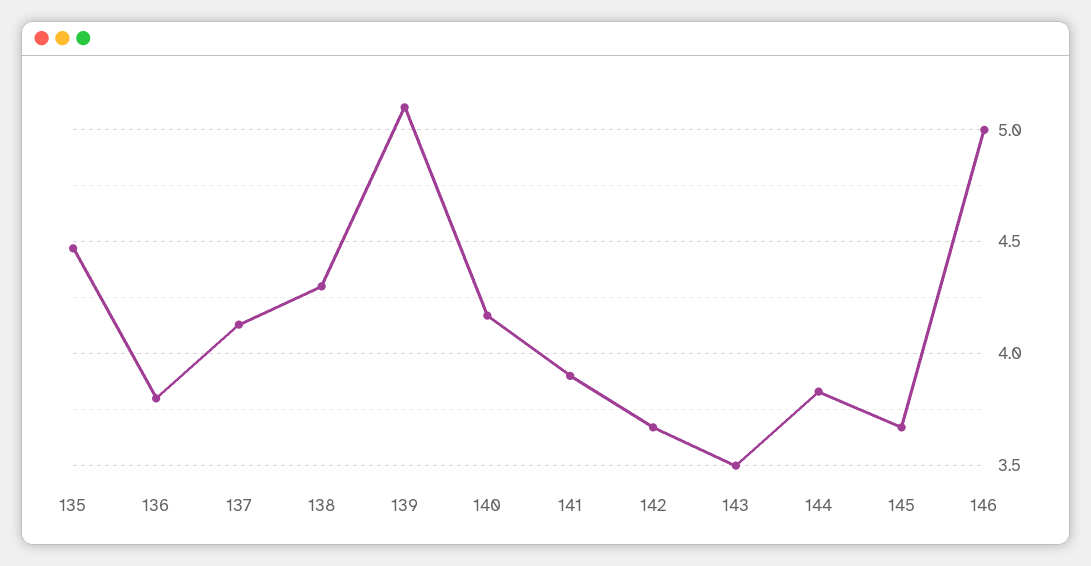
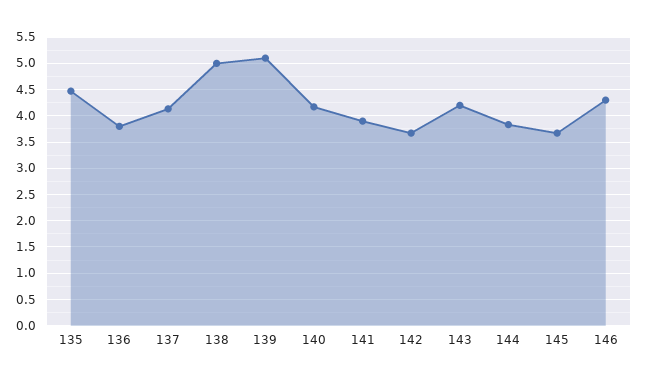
138: 4.3 -> 5
143: 3.5 -> 4.25
146: 5 -> 4.25

